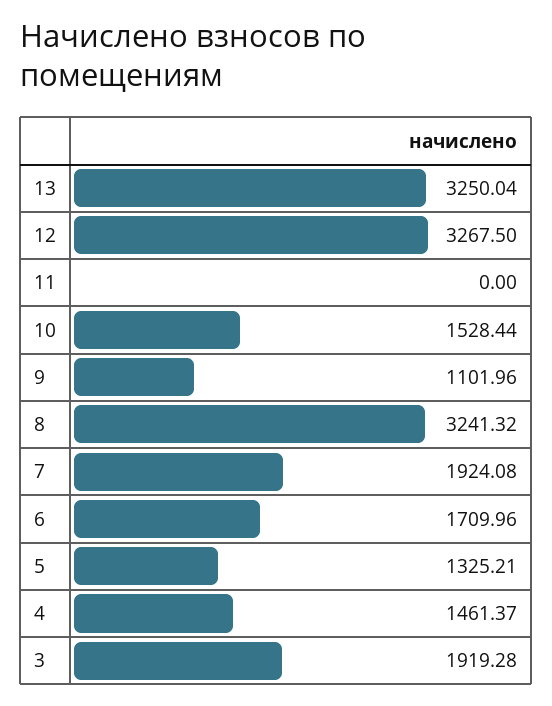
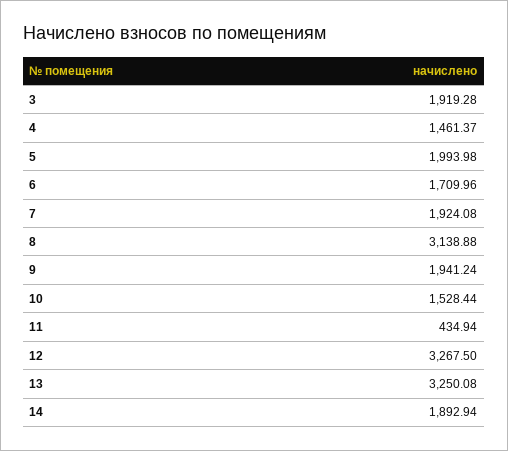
13: 3250.04 -> 3250.08
11: 0 -> 434.94
9: 1101.96 -> 1941.24
8: 3241.32 -> 3138.88
5: 1325.21 -> 1993.98
14: none -> 1892.94

